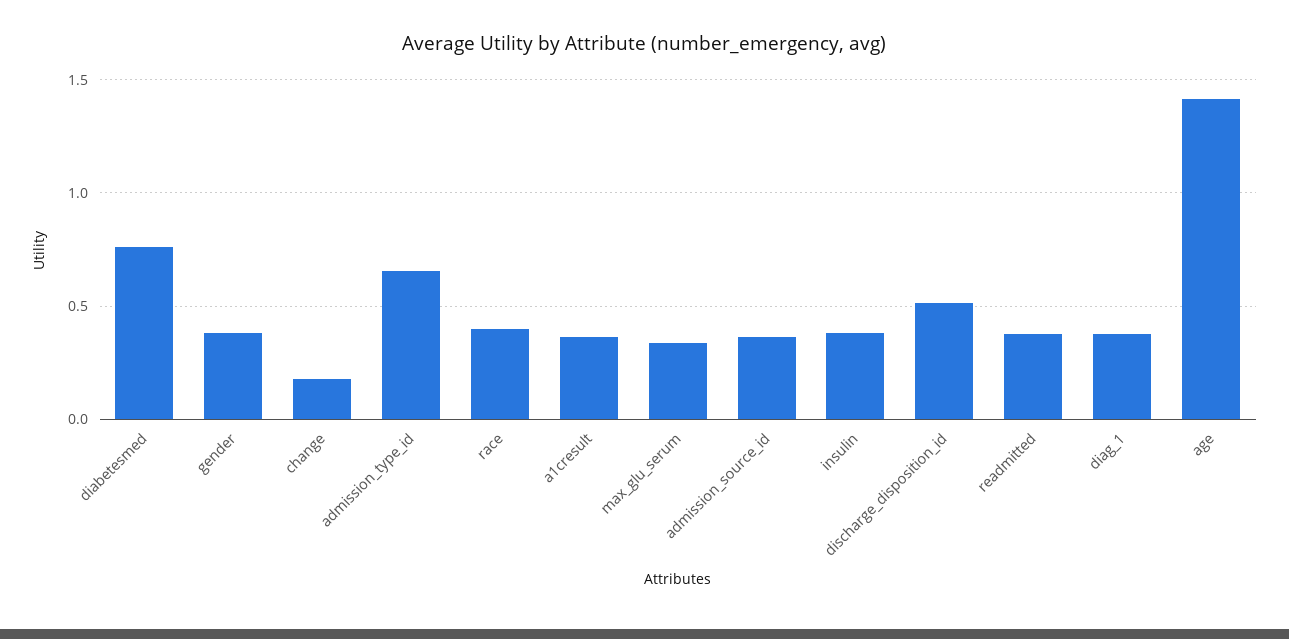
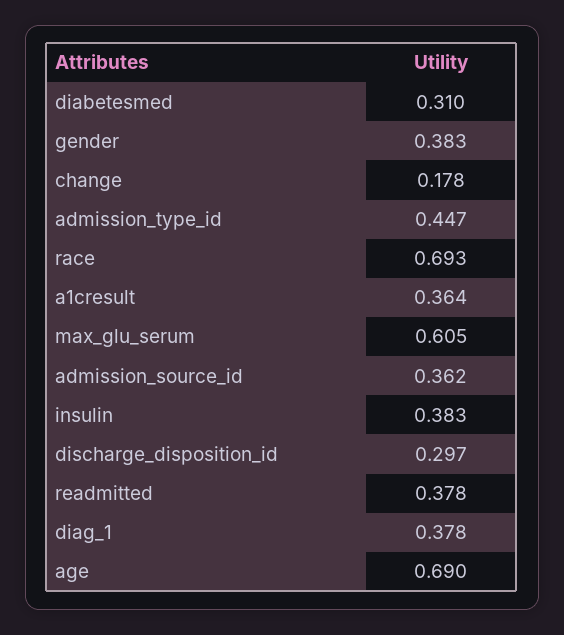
diabetesmed: 0.75 -> 0.31
admission_type_id: 0.65 -> 0.447
race: 0.4 -> 0.693
max_glu_serum: 0.35 -> 0.605
discharge_disposition_id: 0.5 -> 0.297
age: 1.4 -> 0.69

